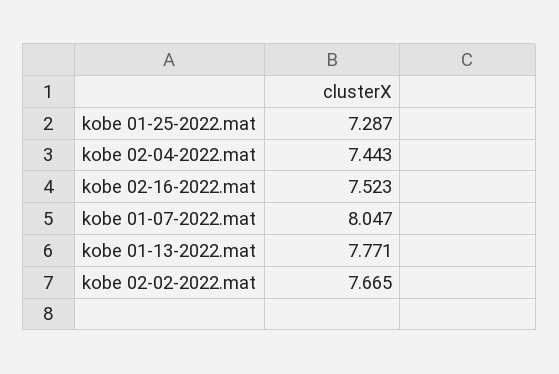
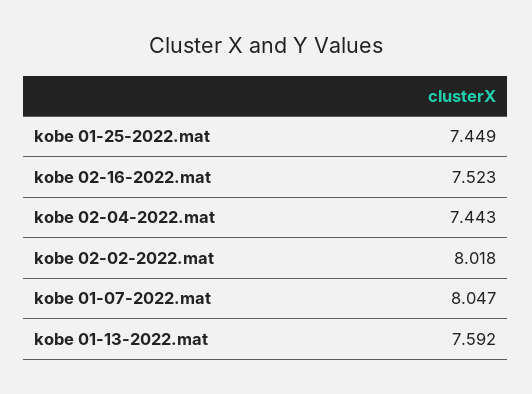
kobe 01-25-2022.mat: 7.287 -> 7.449
kobe 01-13-2022.mat: 7.771 -> 7.592
kobe 02-02-2022.mat: 7.665 -> 8.018

